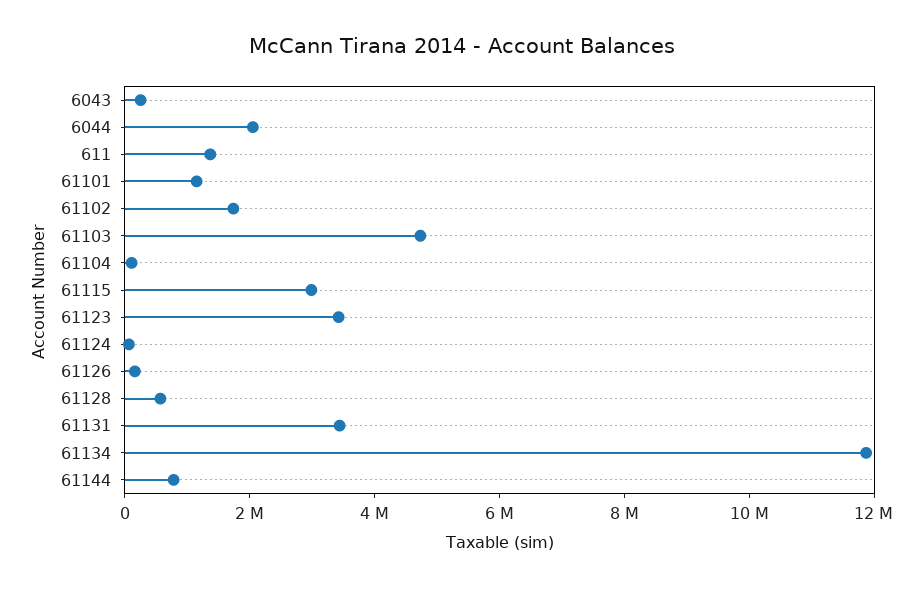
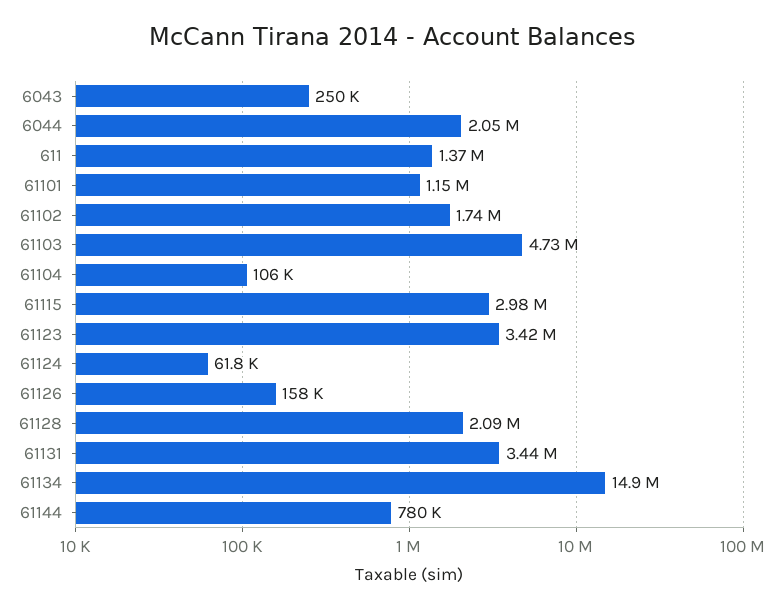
61128: 500000 -> 2090000
61134: 12000000 -> 14900000

